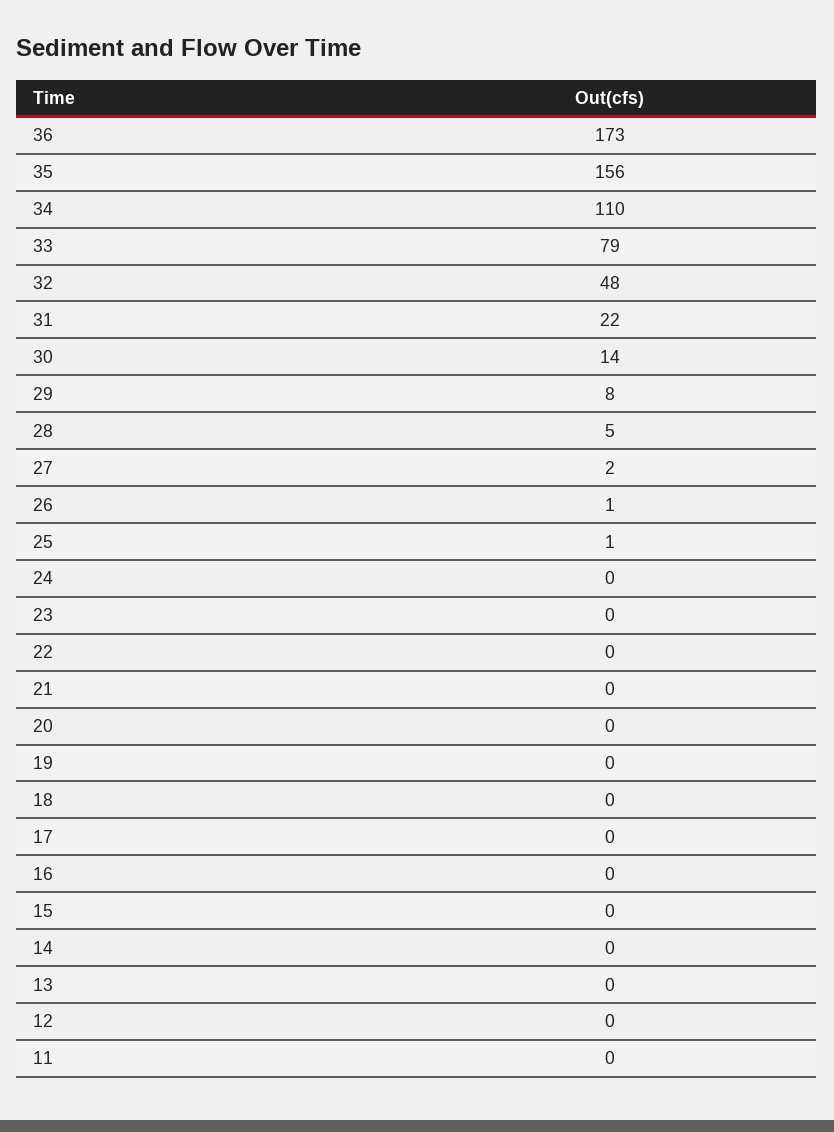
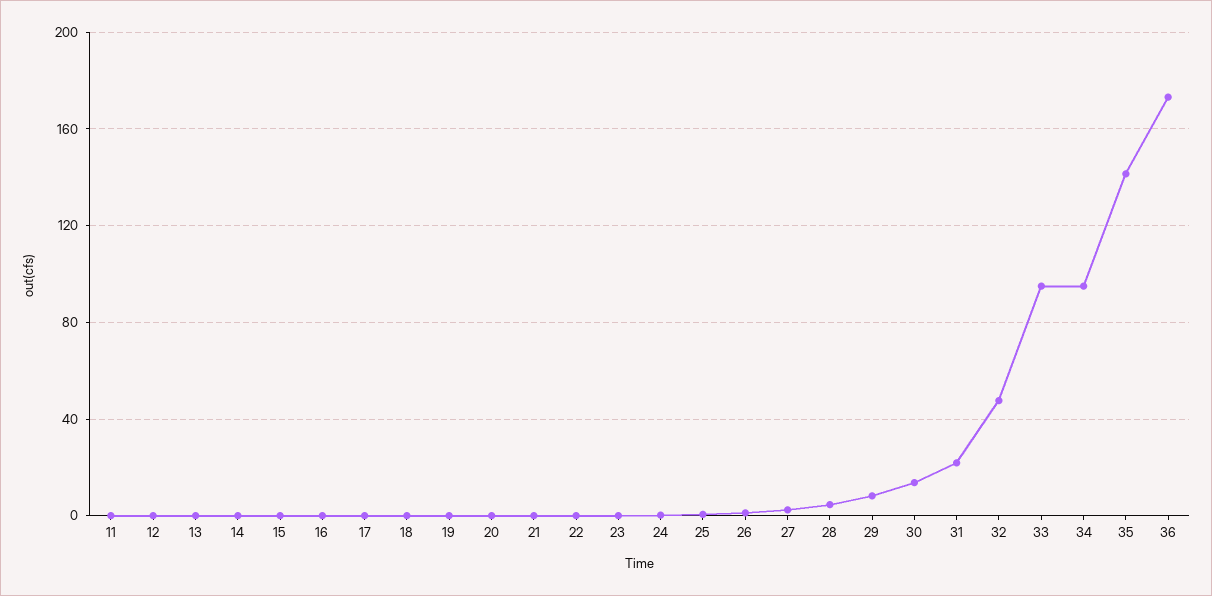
35: 156 -> 140
34: 110 -> 95
33: 79 -> 95

